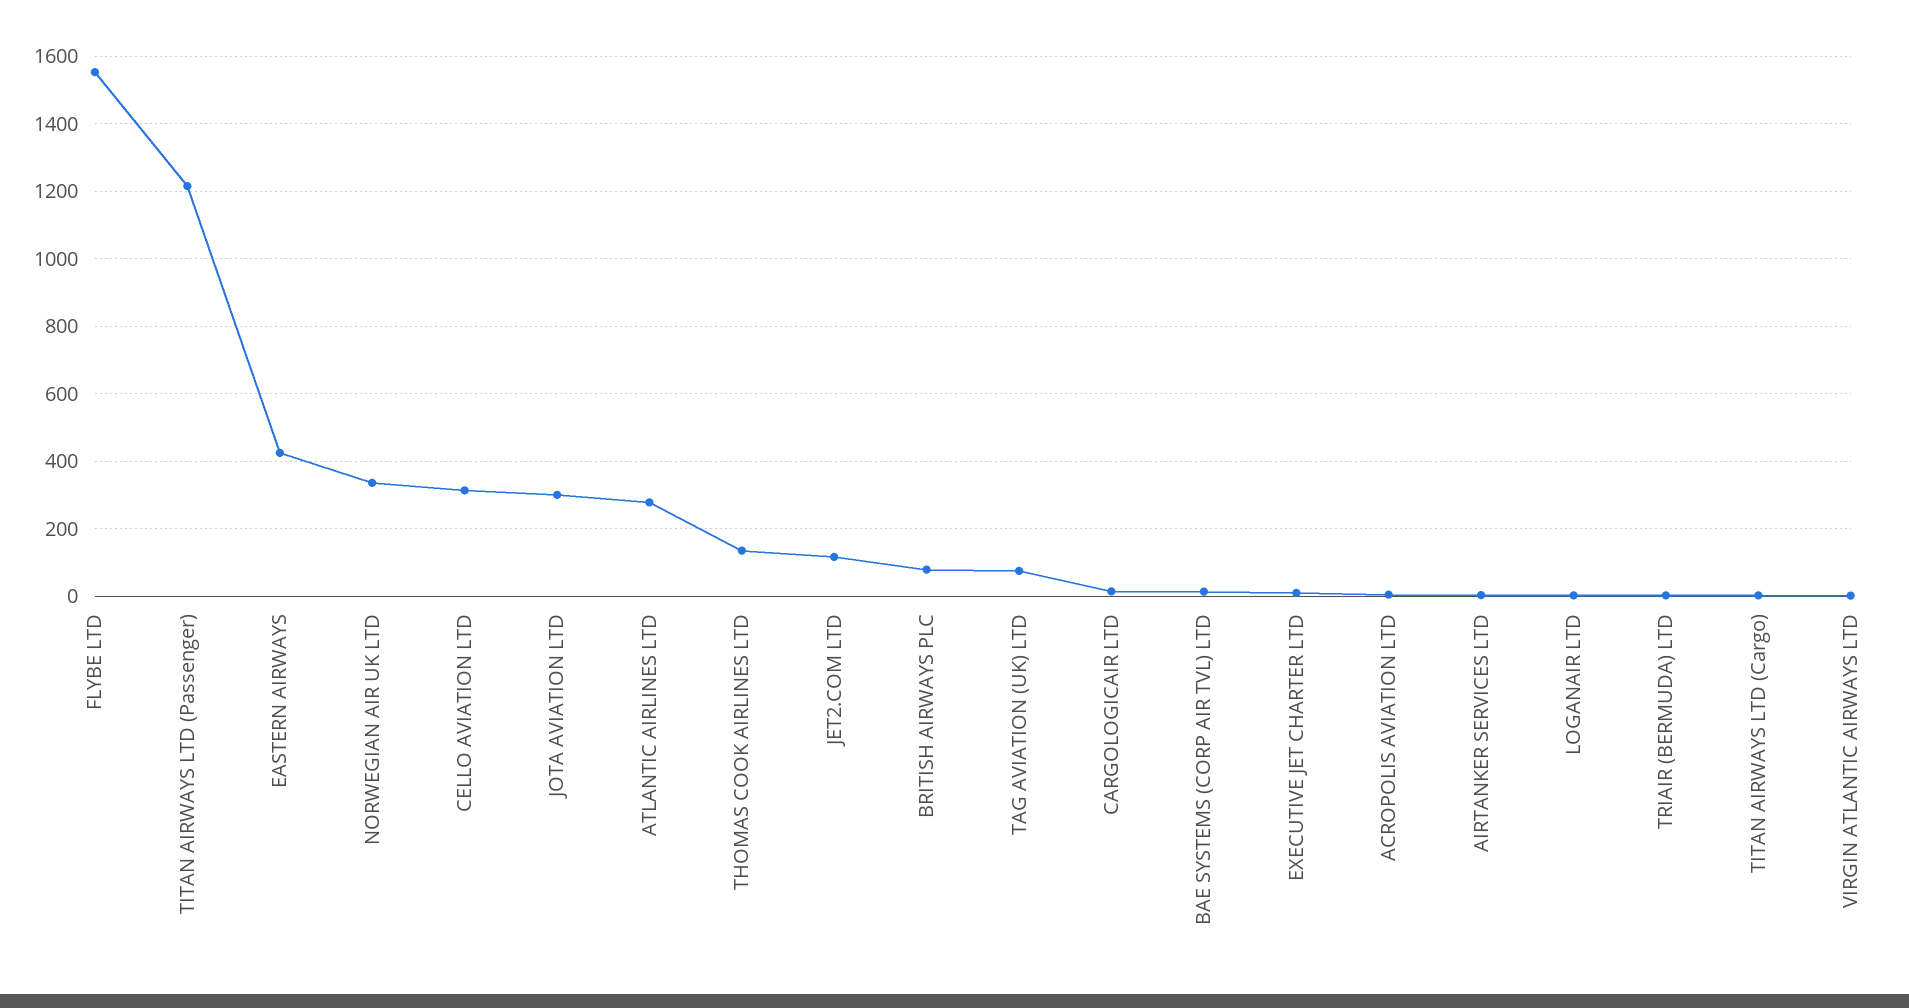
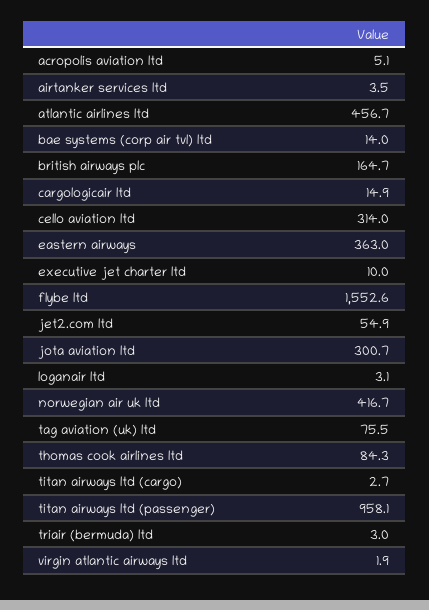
TITAN AIRWAYS LTD (Passenger): 1220 -> 958.1
EASTERN AIRWAYS: 420 -> 363
NORWEGIAN AIR UK LTD: 340 -> 416.7
ATLANTIC AIRLINES LTD: 280 -> 456.7
THOMAS COOK AIRLINES LTD: 140 -> 84.3
JET2.COM LTD: 120 -> 54.9
BRITISH AIRWAYS PLC: 80 -> 164.7

